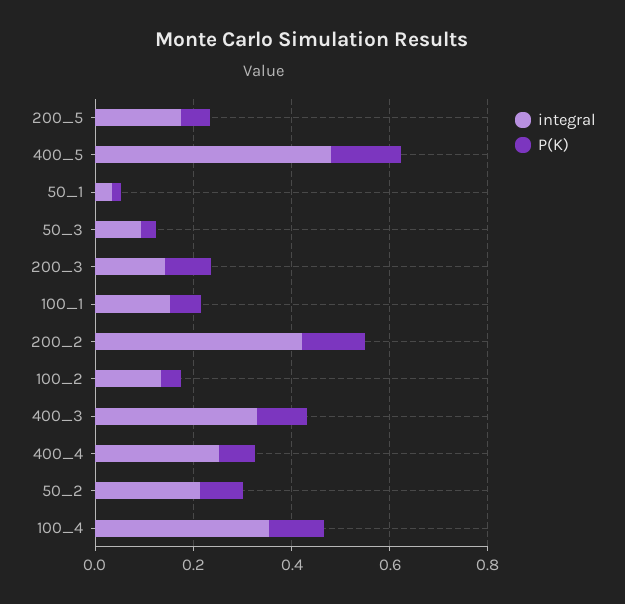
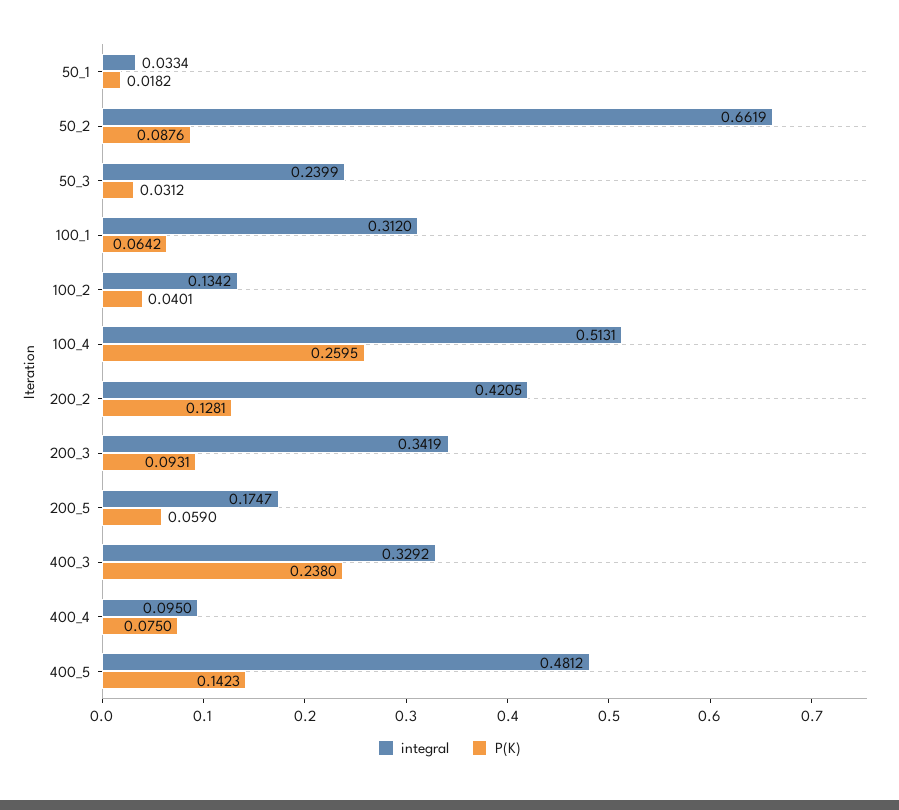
integral, 50_3: 0.1 -> 0.2399
integral, 200_3: 0.15 -> 0.3419
integral, 100_1: 0.15 -> 0.312
P(K), 400_3: 0.1 -> 0.238
integral, 400_4: 0.25 -> 0.095
integral, 50_2: 0.2 -> 0.6619
integral, 100_4: 0.35 -> 0.5131
P(K), 100_4: 0.1 -> 0.2595

